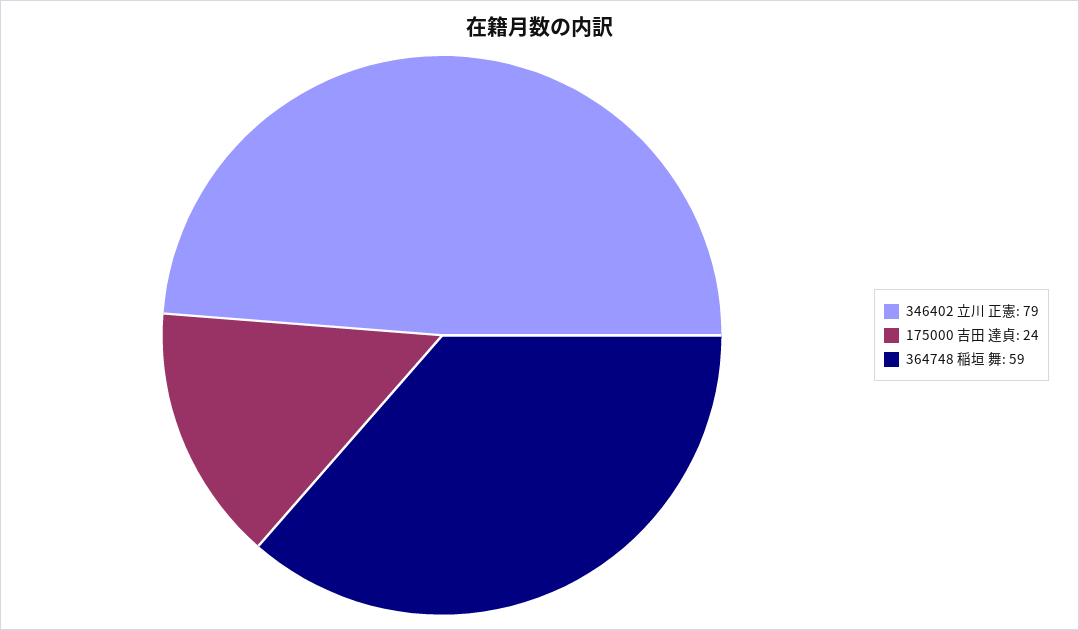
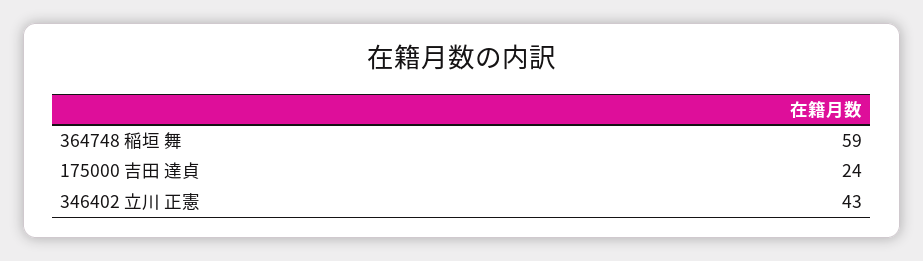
346402 立川 正憲: 79 -> 43

